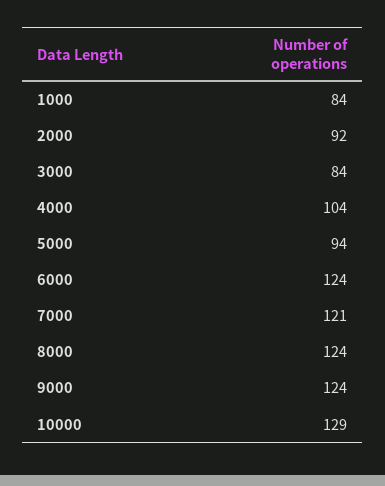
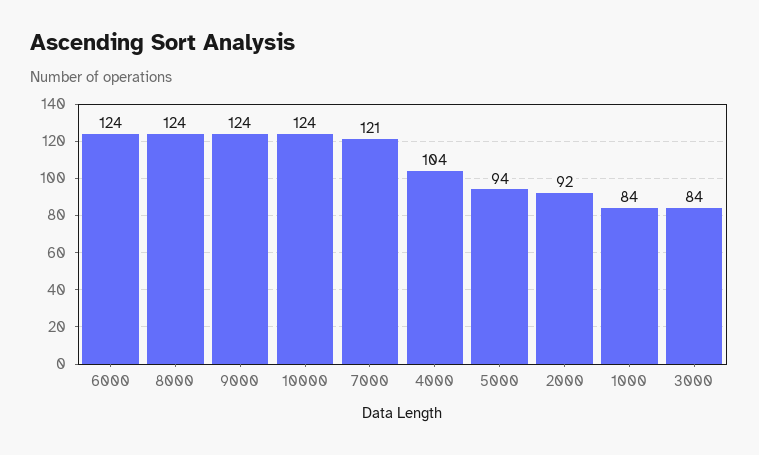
10000: 129 -> 124

